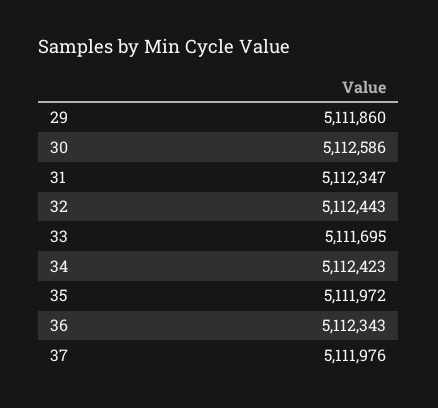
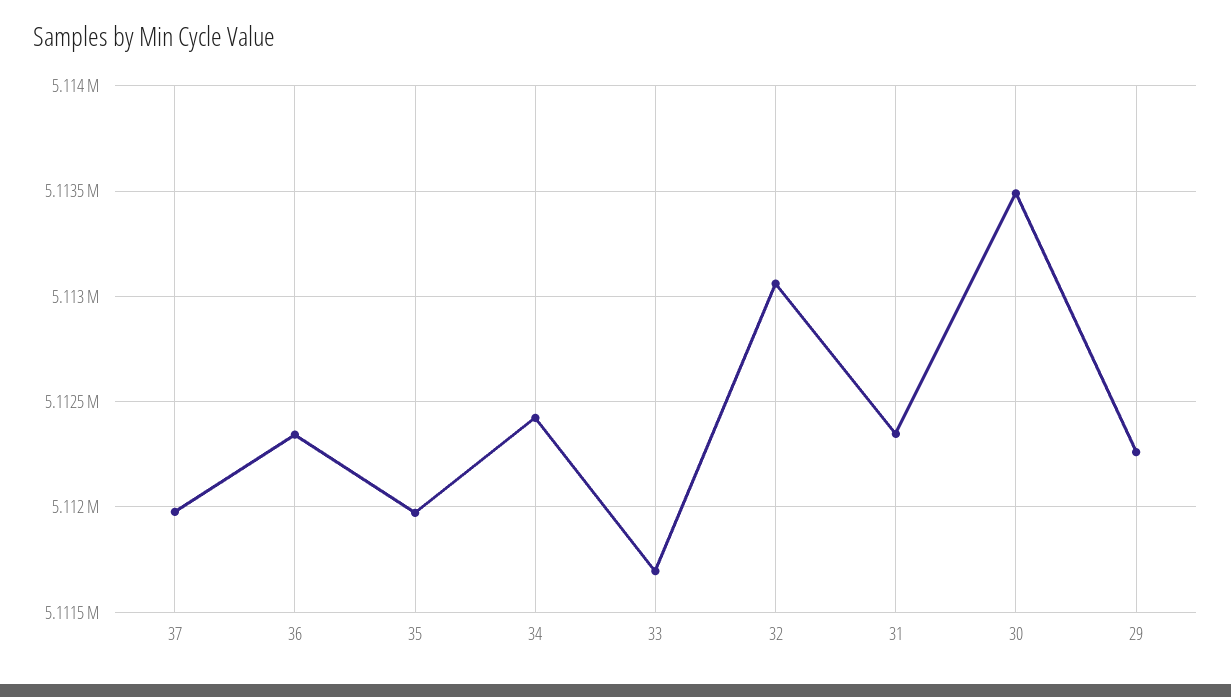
29: 5111860 -> 5112250
30: 5112586 -> 5113500
32: 5112443 -> 5113050

